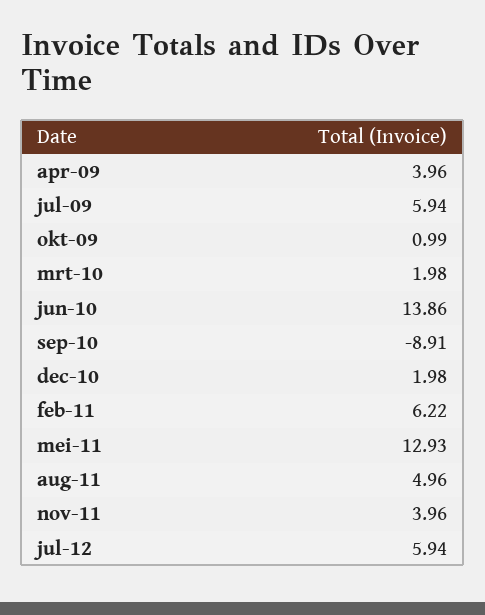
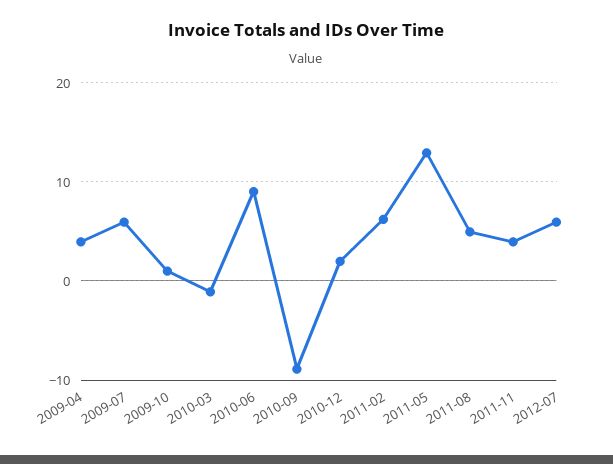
mrt-10: 1.98 -> -1
jun-10: 13.86 -> 9

